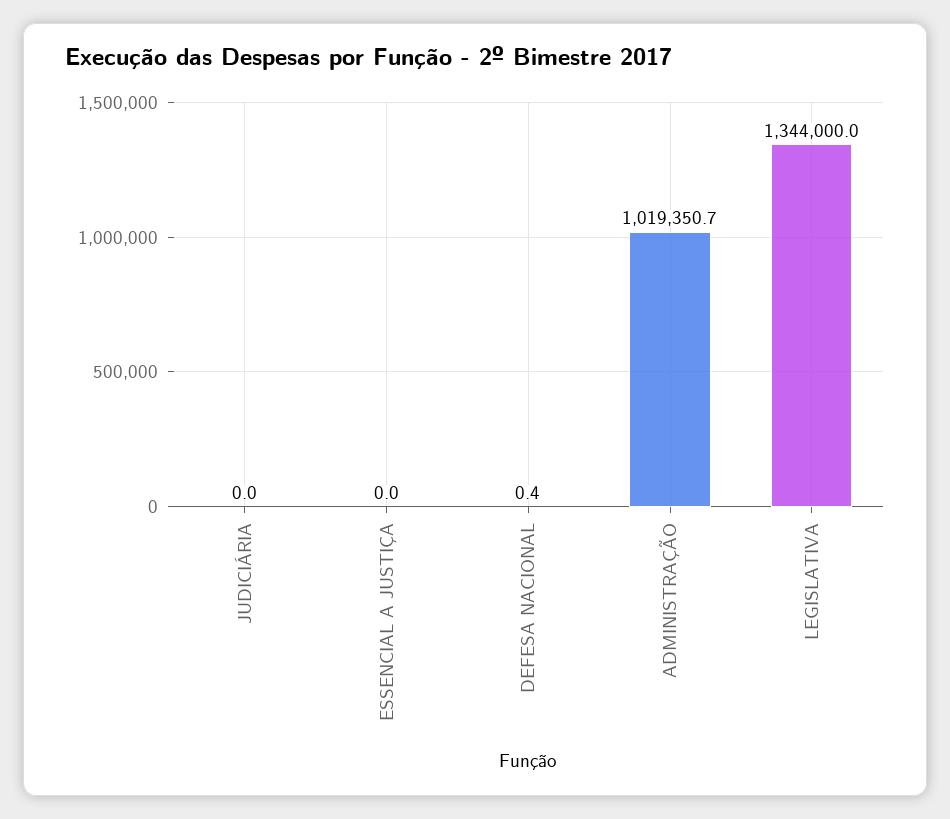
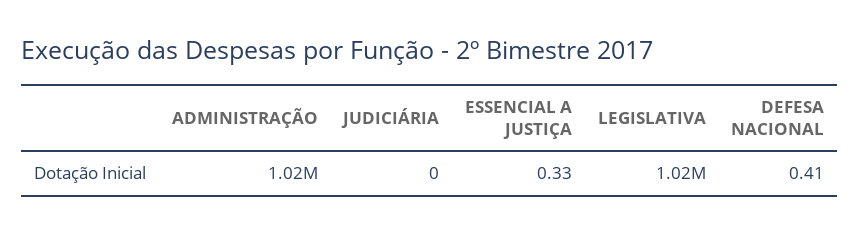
ESSENCIAL A JUSTIÇA: 0 -> 0.33
LEGISLATIVA: 1344000 -> 1020000

